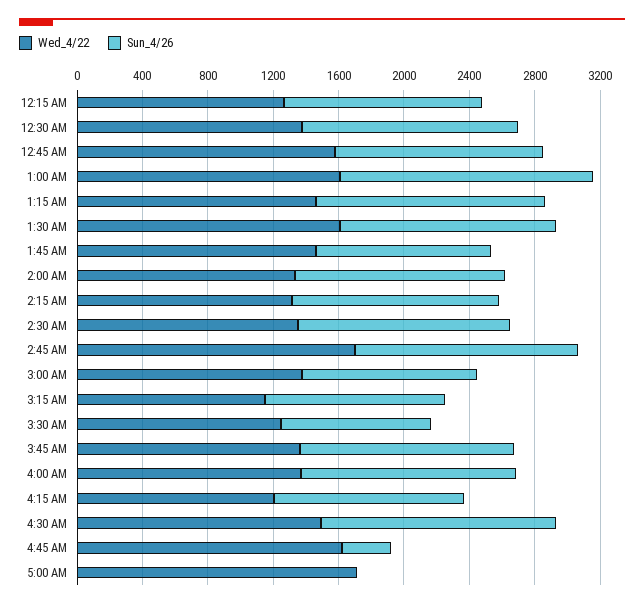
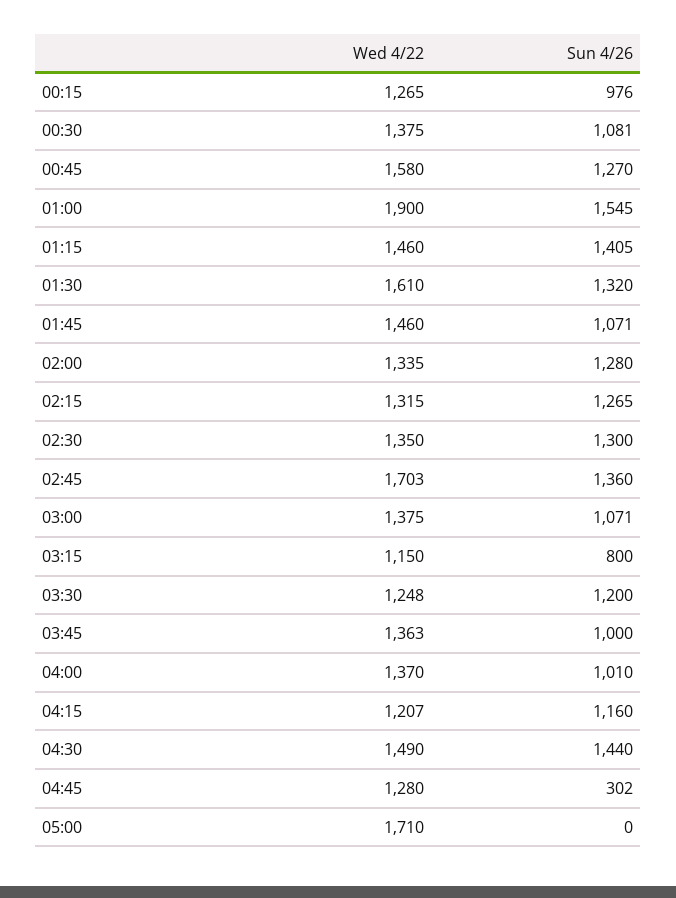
Sun_4/26, 12:15 AM: 1200 -> 976
Sun_4/26, 12:30 AM: 1300 -> 1081
Wed_4/22, 1:00 AM: 1600 -> 1900
Sun_4/26, 3:15 AM: 1100 -> 800
Sun_4/26, 3:30 AM: 900 -> 1200
Sun_4/26, 3:45 AM: 1300 -> 1000
Sun_4/26, 4:00 AM: 1300 -> 1010
Wed_4/22, 4:45 AM: 1600 -> 1280

